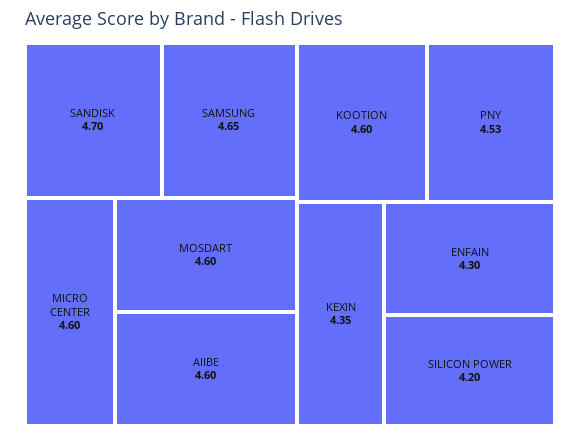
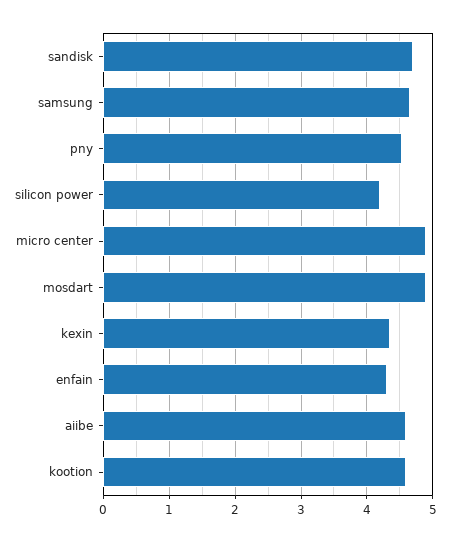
MICRO CENTER: 4.6 -> 4.9
MOSDART: 4.6 -> 4.9

